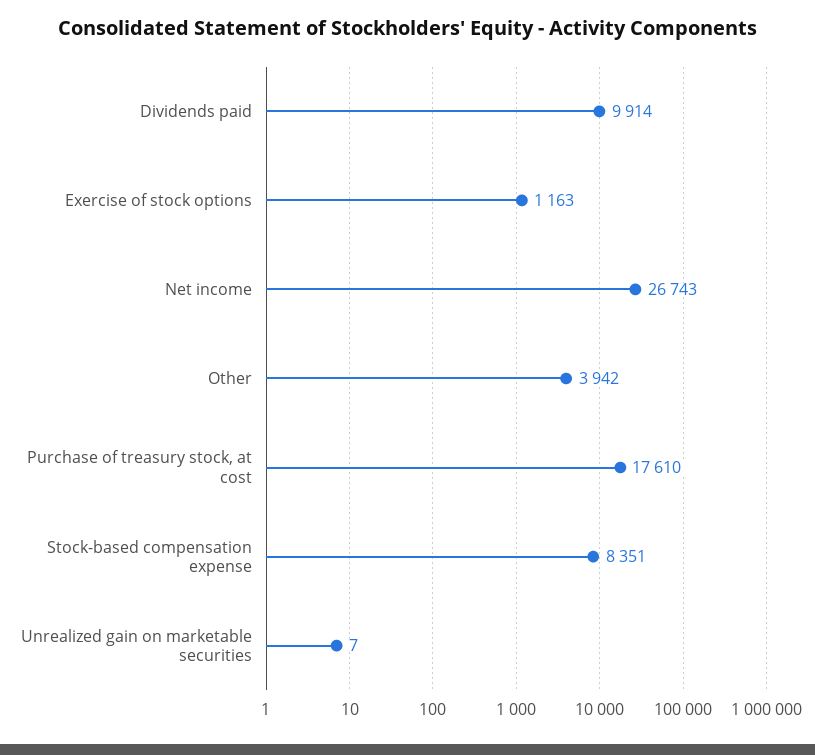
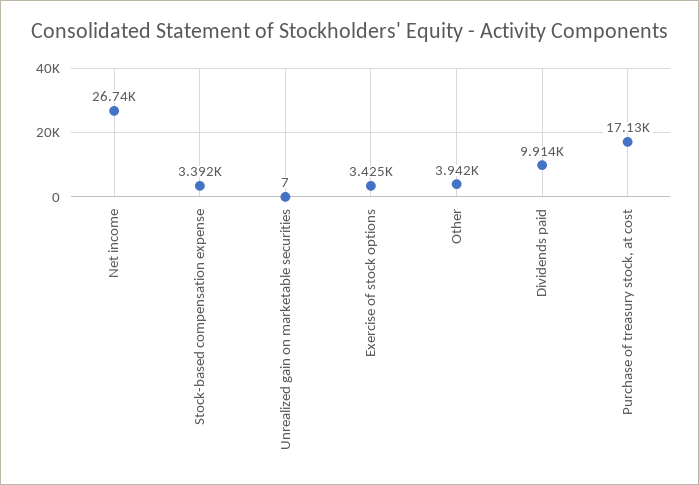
Exercise of stock options: 1163 -> 3425
Purchase of treasury stock, at cost: 17610 -> 17130
Stock-based compensation expense: 8351 -> 3392

